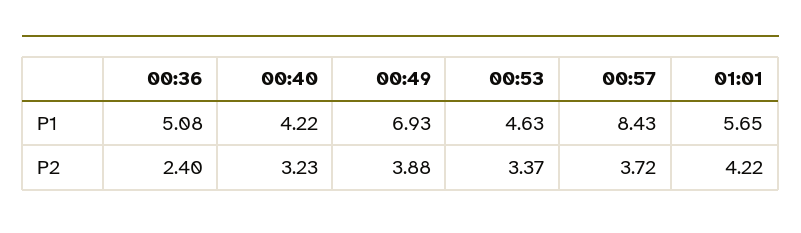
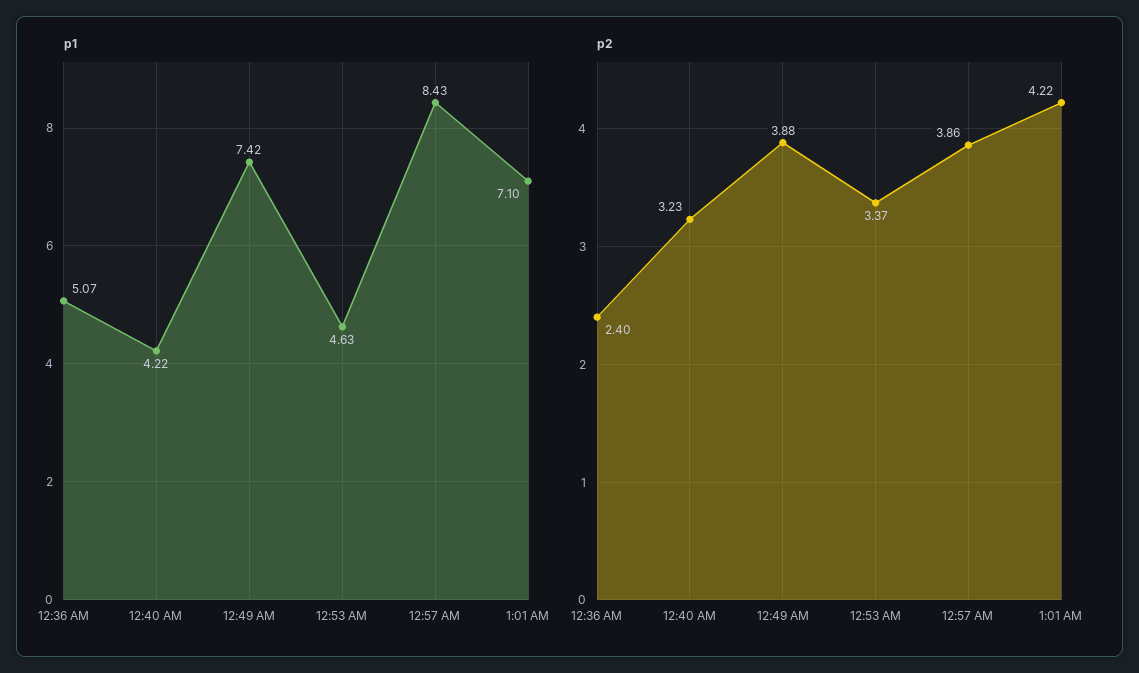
P1, 00:36: 5.08 -> 5.07
P1, 00:49: 6.93 -> 7.42
P1, 01:01: 5.65 -> 7.1
P2, 00:57: 3.72 -> 3.86

